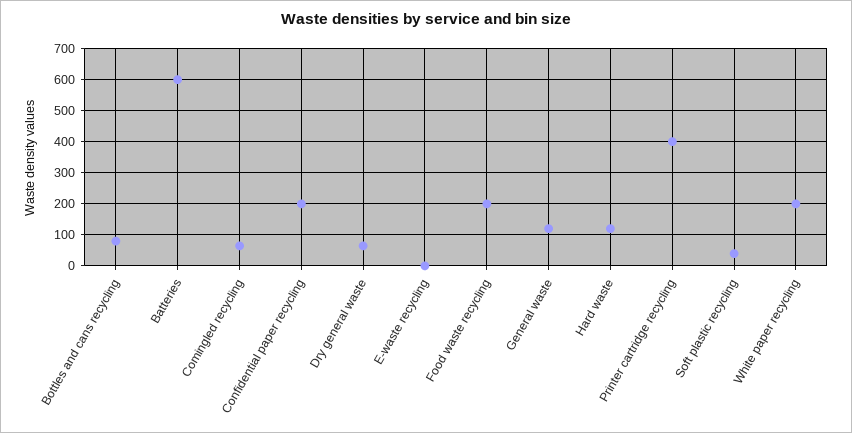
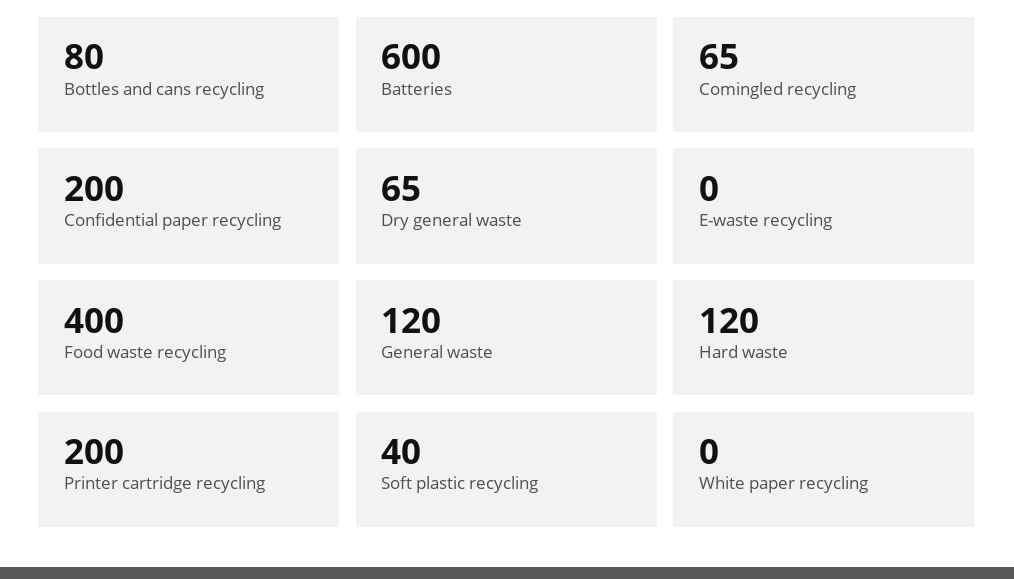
Food waste recycling: 200 -> 400
Printer cartridge recycling: 400 -> 200
White paper recycling: 200 -> 0

